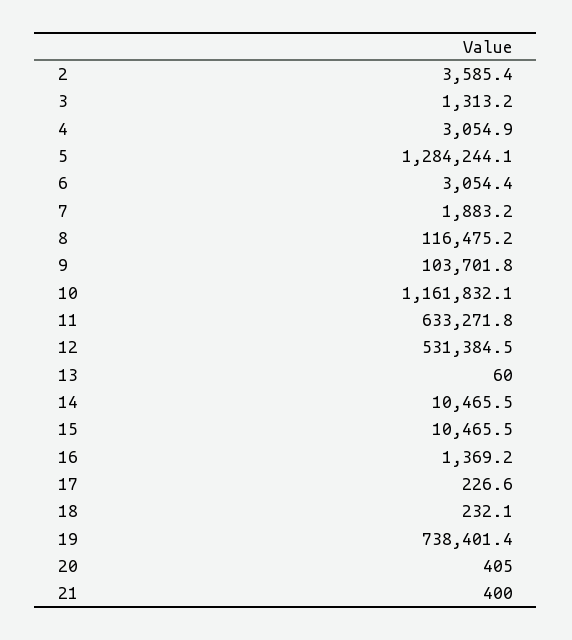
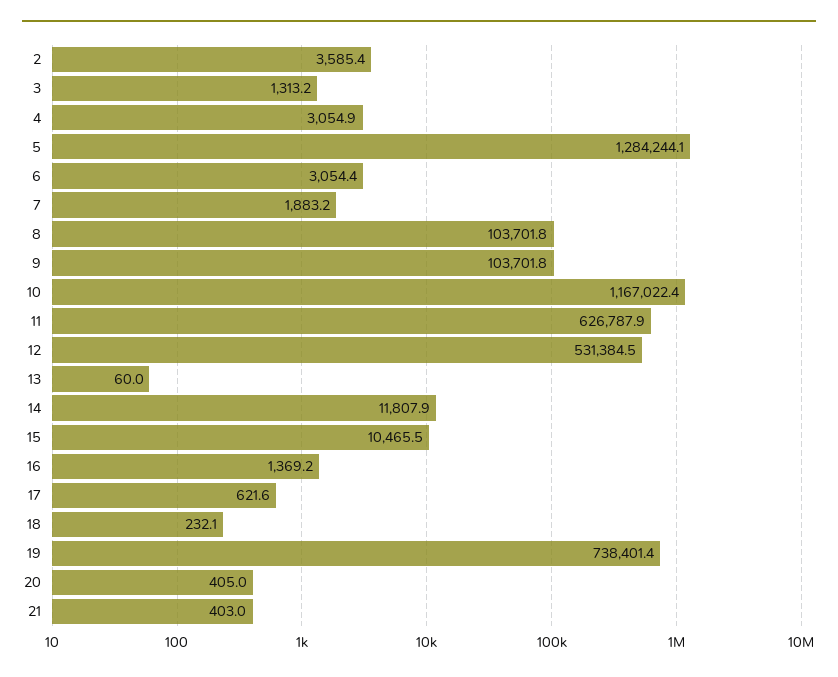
8: 116475.2 -> 103701.8
10: 1161832.1 -> 1167022.4
11: 633271.8 -> 626787.9
14: 10465.5 -> 11807.9
17: 226.6 -> 621.6
21: 400 -> 403

